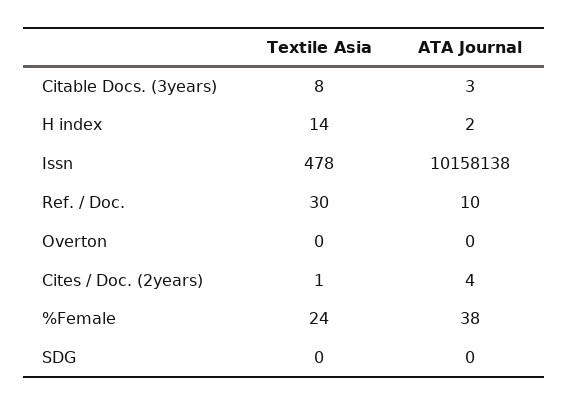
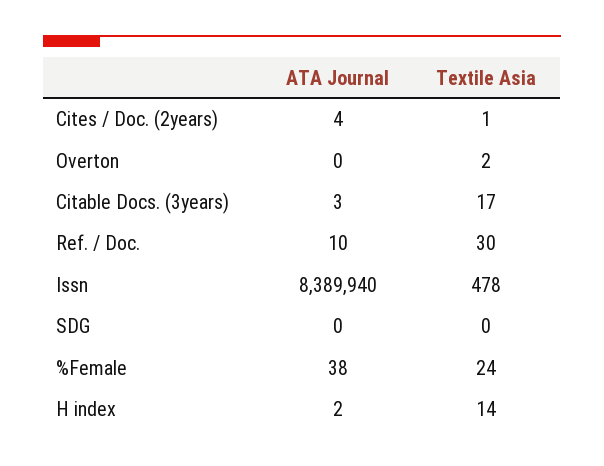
Textile Asia, Citable Docs. (3years): 8 -> 17
ATA Journal, Issn: 10158138 -> 8389940
Textile Asia, Overton: 0 -> 2

